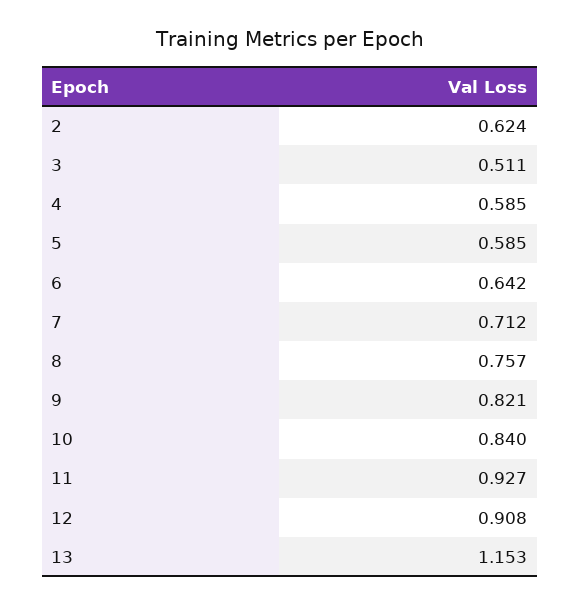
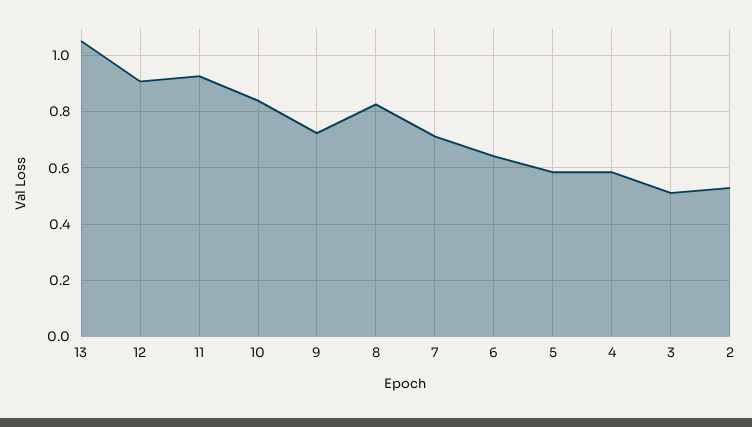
2: 0.624 -> 0.525
8: 0.757 -> 0.825
9: 0.821 -> 0.725
13: 1.153 -> 1.05

